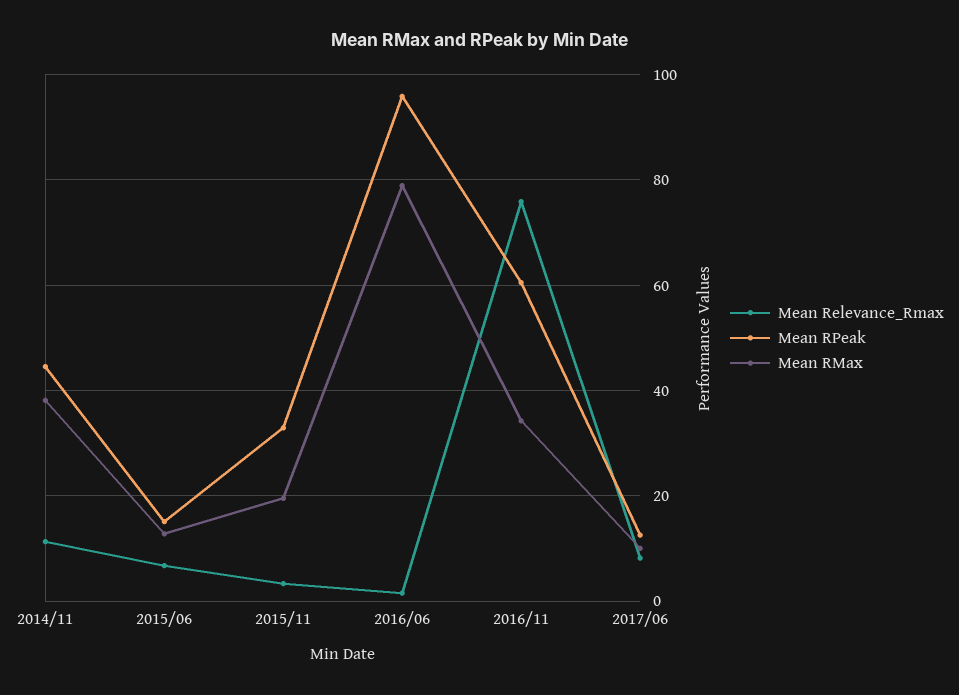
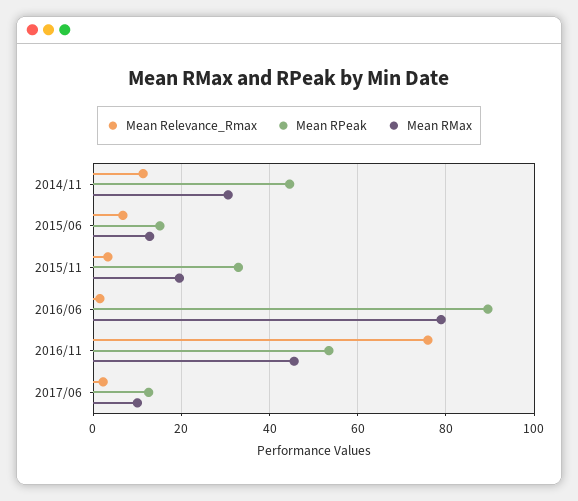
Mean RMax, 2014/11: 38 -> 30
Mean RPeak, 2016/06: 96 -> 90
Mean RPeak, 2016/11: 60 -> 54
Mean RMax, 2016/11: 34 -> 46
Mean Relevance_Rmax, 2017/06: 8 -> 2

